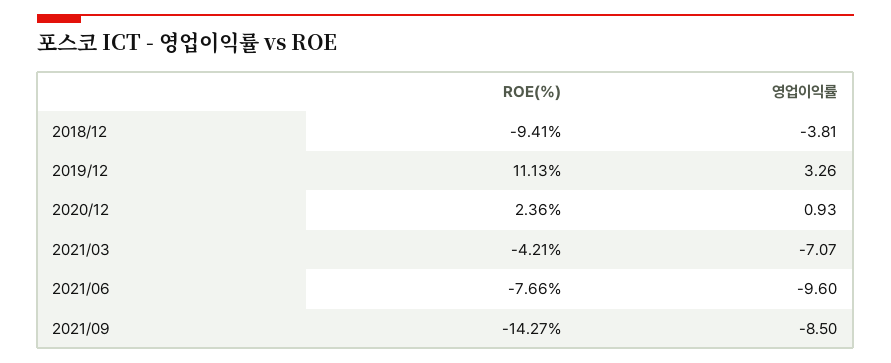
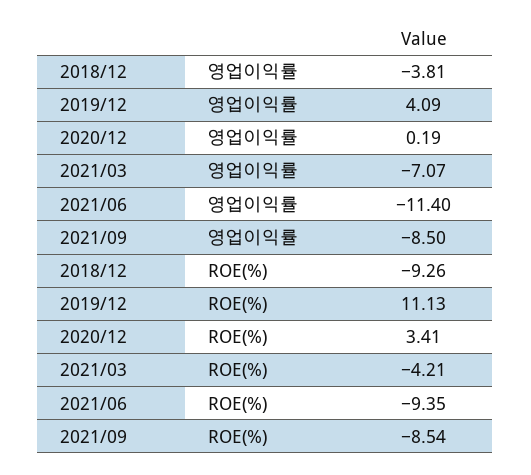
ROE(%), 2018/12: -9.41 -> -9.26
영업이익률, 2019/12: 3.26 -> 4.09
ROE(%), 2020/12: 2.36 -> 3.41
영업이익률, 2020/12: 0.93 -> 0.19
ROE(%), 2021/06: -7.66 -> -9.35
영업이익률, 2021/06: -9.6 -> -11.4
ROE(%), 2021/09: -14.27 -> -8.54

